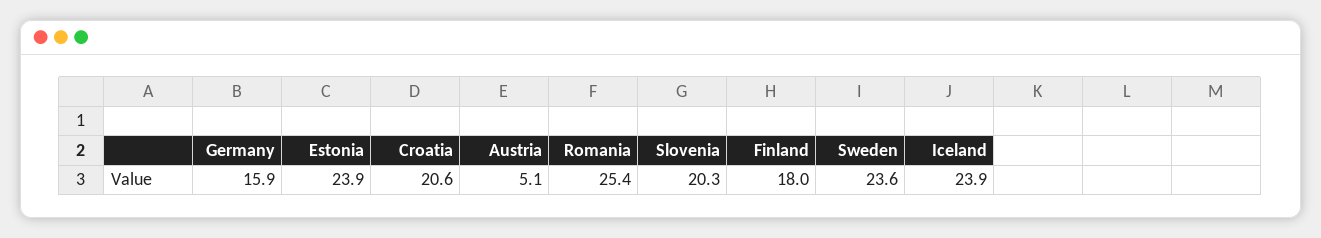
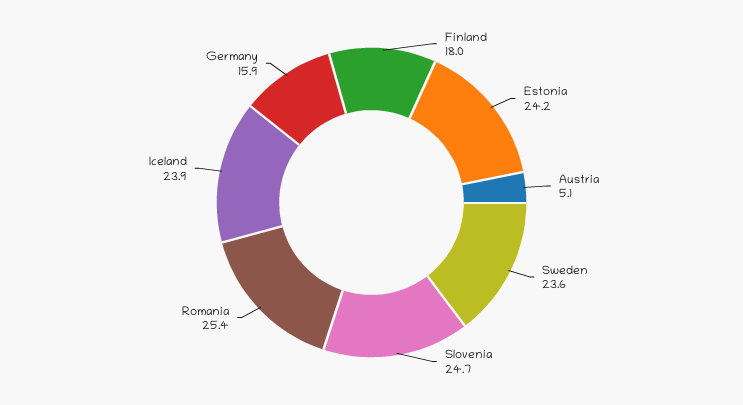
Estonia: 23.9 -> 24.2
Croatia: 20.6 -> none
Slovenia: 20.3 -> 24.7

